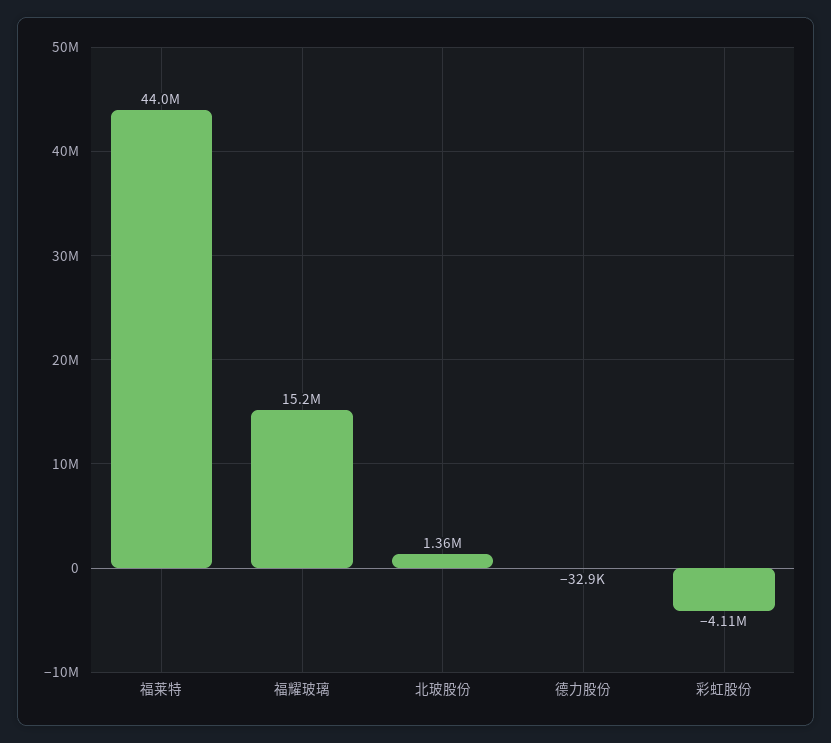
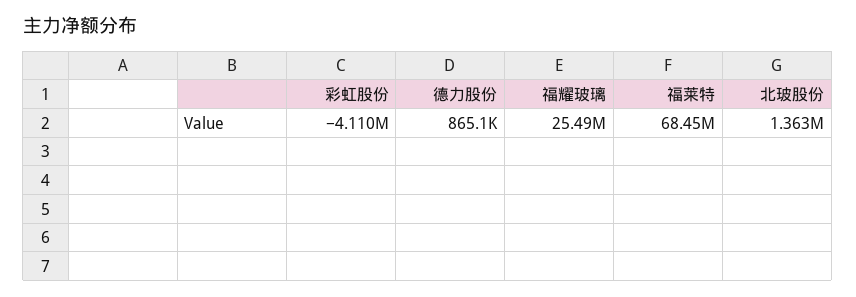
福莱特: 44000000 -> 68450000
福耀玻璃: 15200000 -> 25490000
德力股份: -32900 -> 865100

